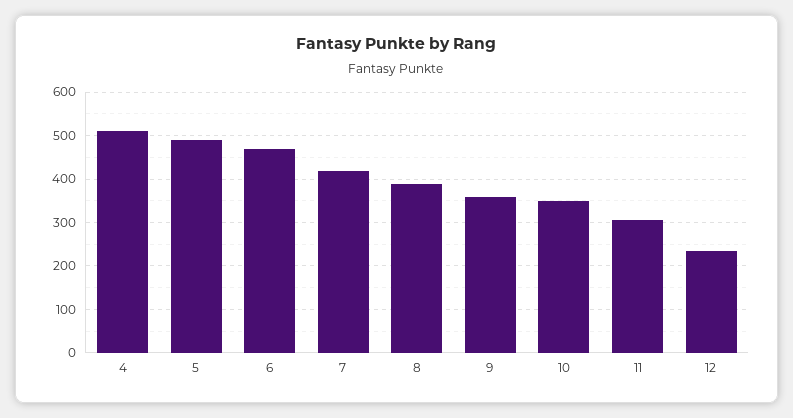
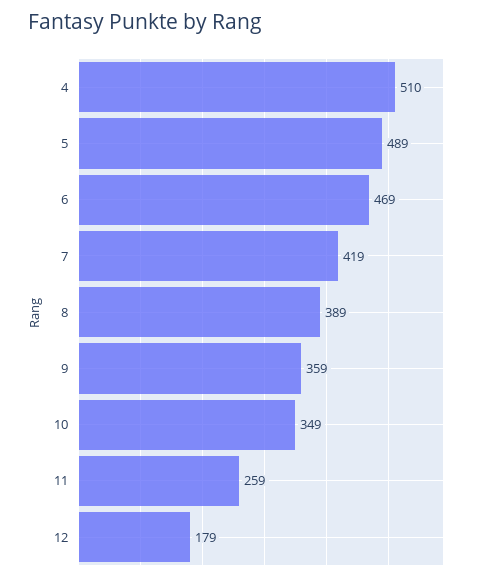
11: 300 -> 259
12: 240 -> 179

